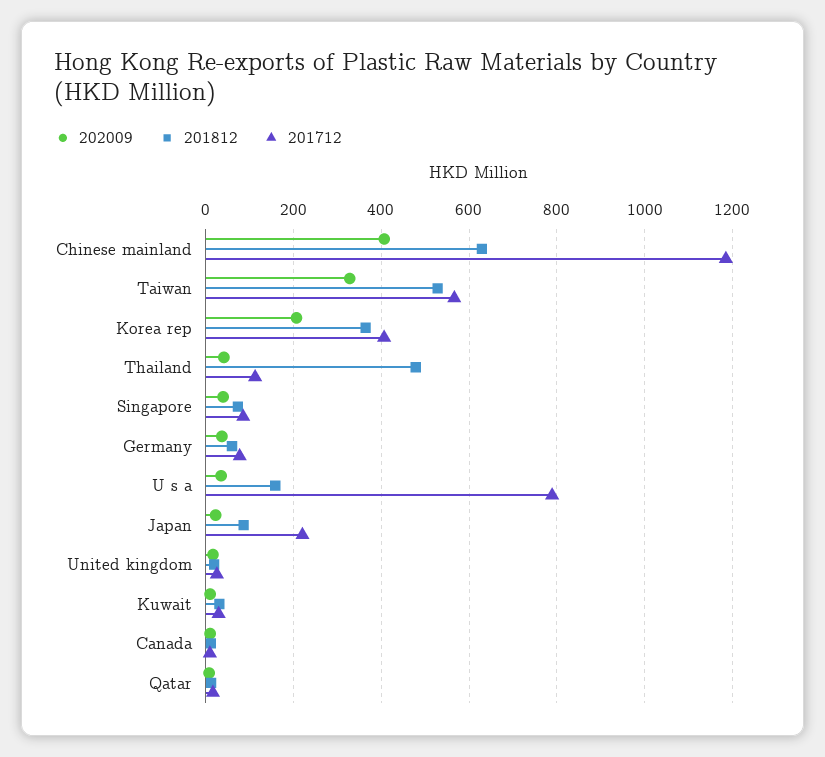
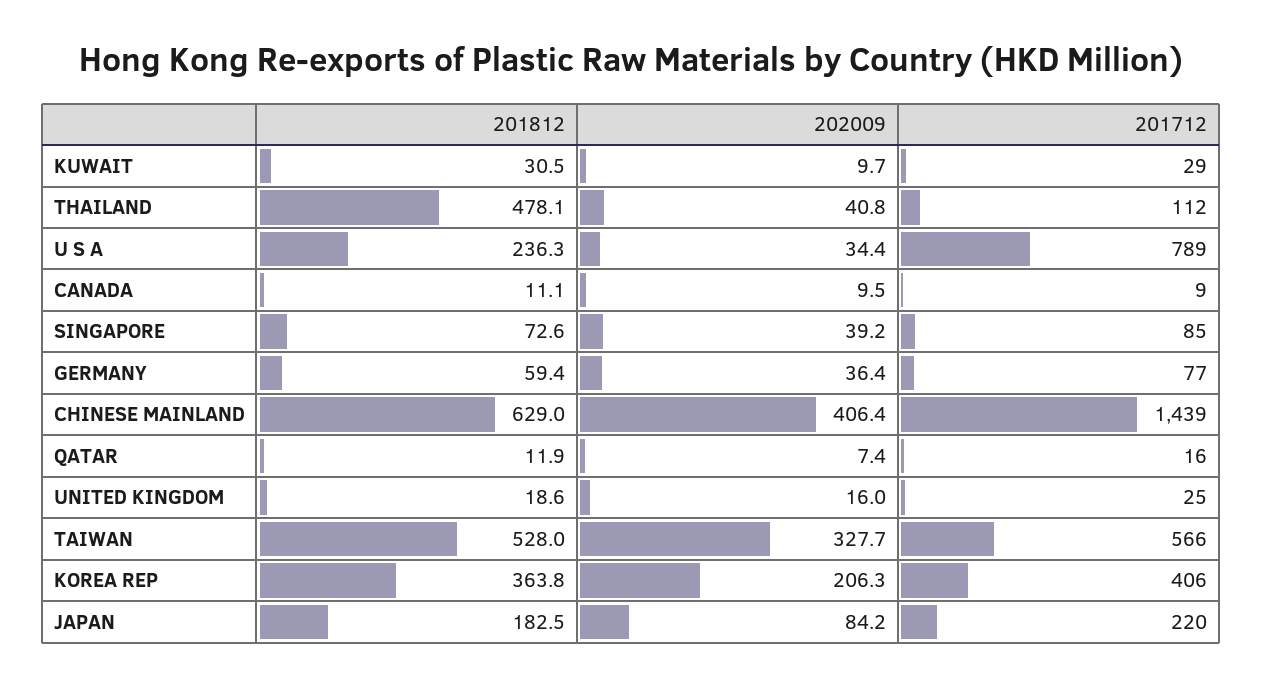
201712, Chinese mainland: 1180 -> 1439
201812, U s a: 160 -> 236.3
202009, Japan: 20 -> 84.2
201812, Japan: 80 -> 182.5

